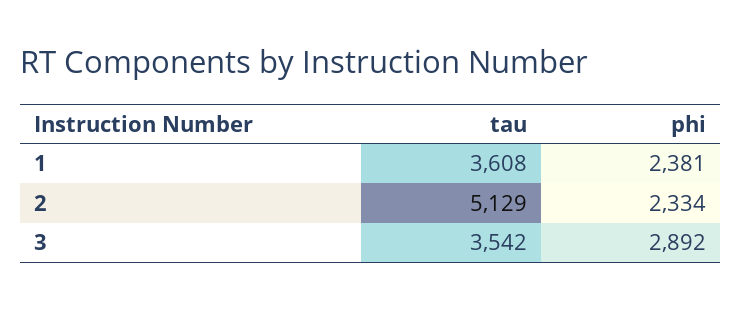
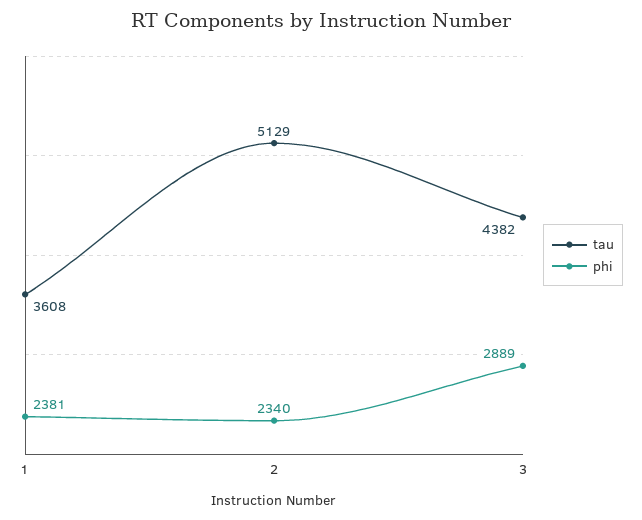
phi, 2: 2334 -> 2340
tau, 3: 3542 -> 4382
phi, 3: 2892 -> 2889

